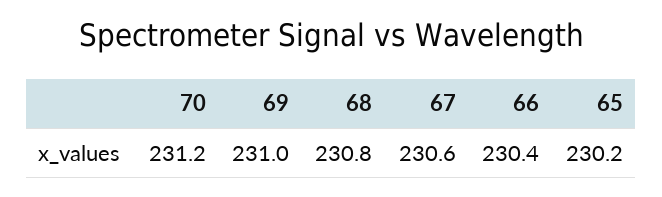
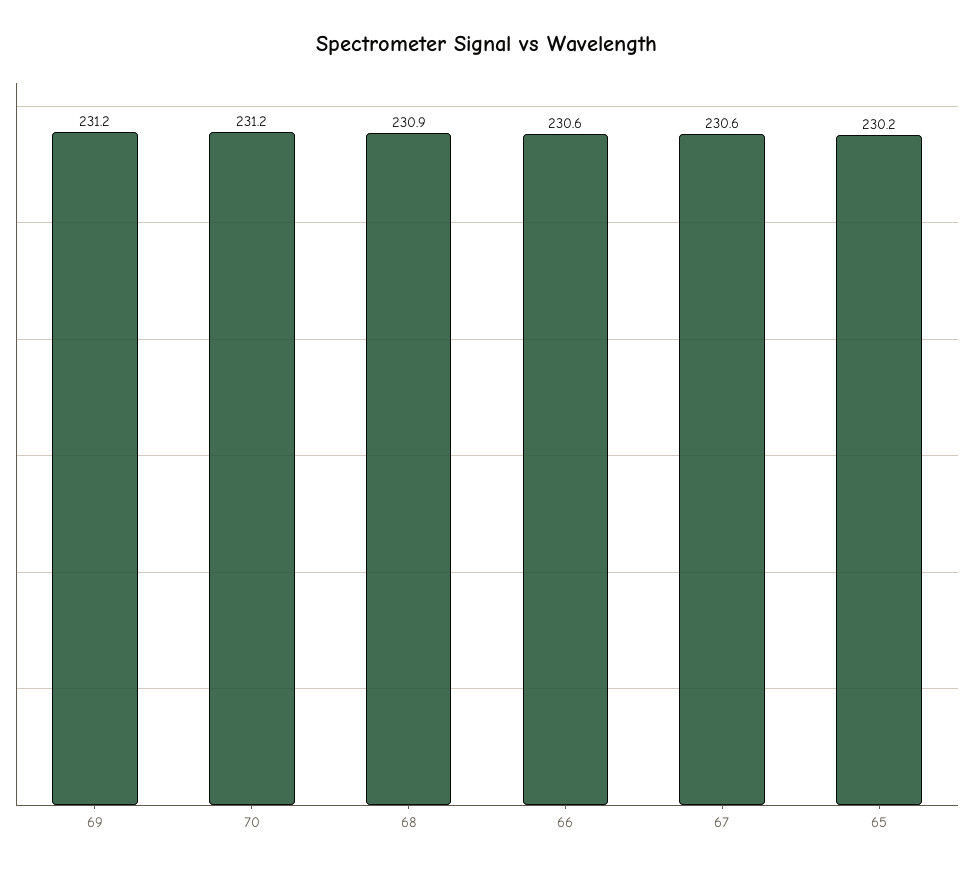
69: 231 -> 231.2
68: 230.8 -> 230.9
66: 230.4 -> 230.6

